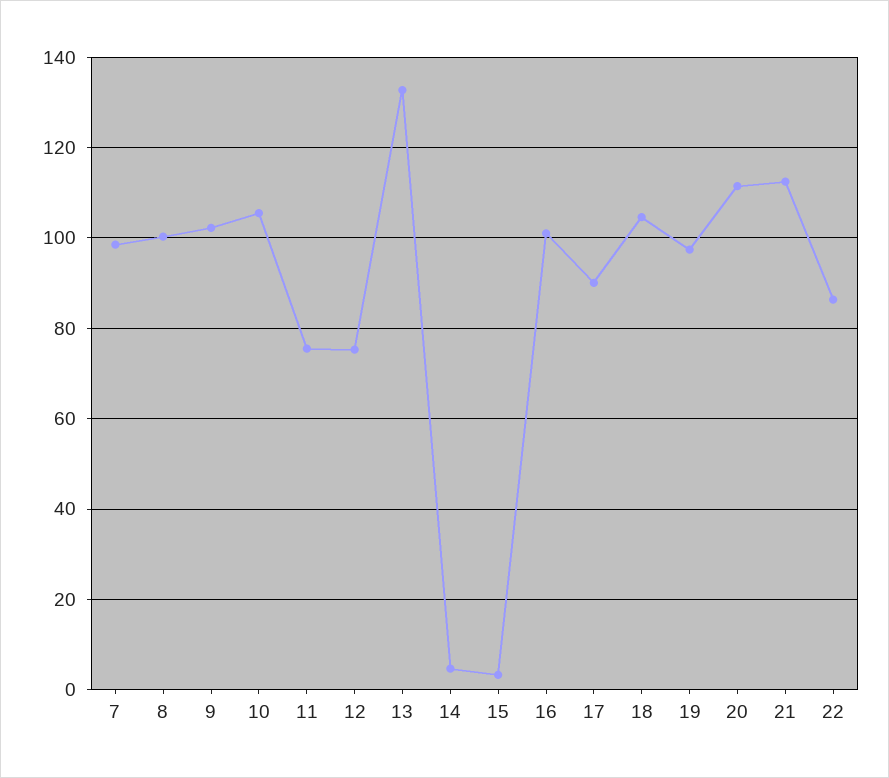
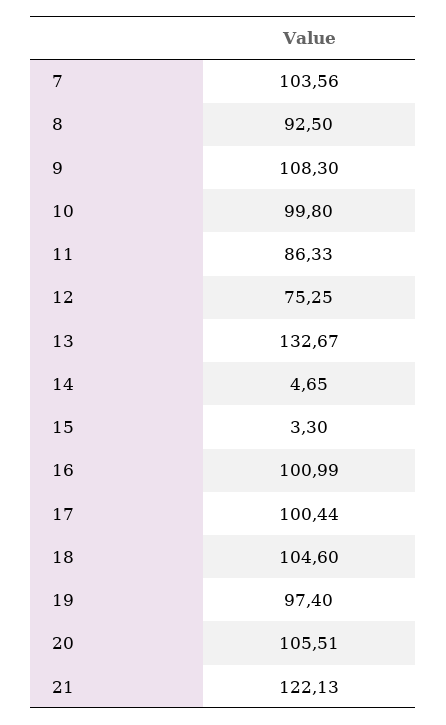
7: 98 -> 103.56
8: 100 -> 92.5
9: 102 -> 108.3
10: 106 -> 99.8
11: 76 -> 86.33
17: 90 -> 100.44
20: 112 -> 105.51
21: 112 -> 122.13
22: 86 -> none

